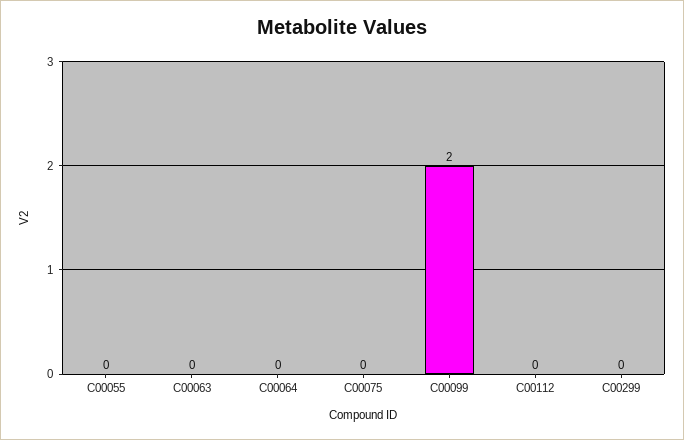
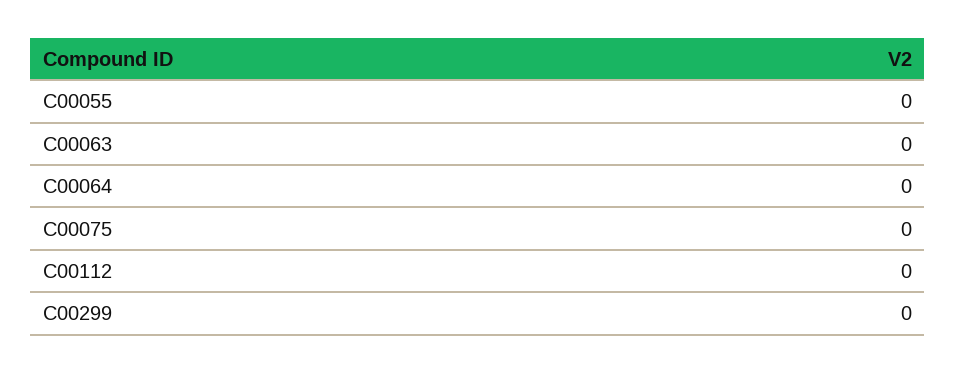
C00099: 2 -> none

